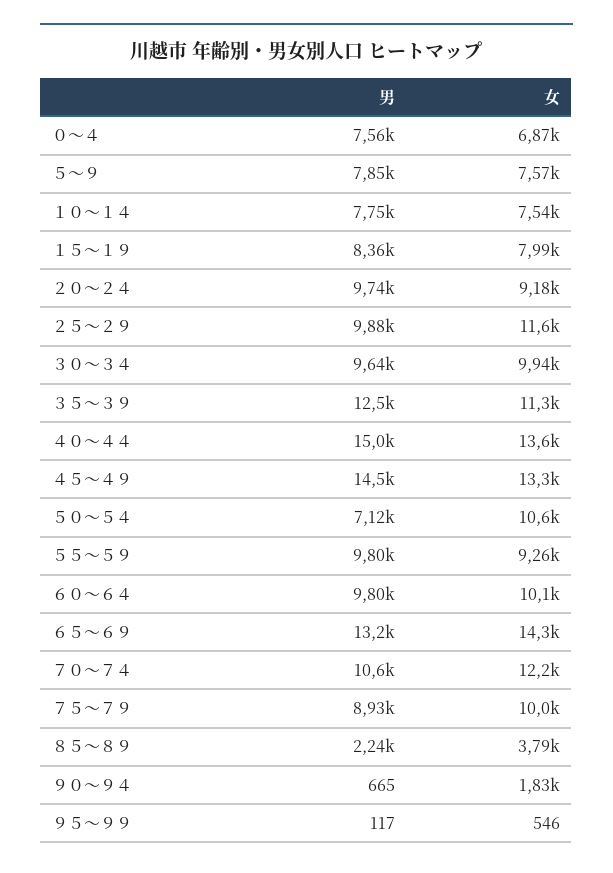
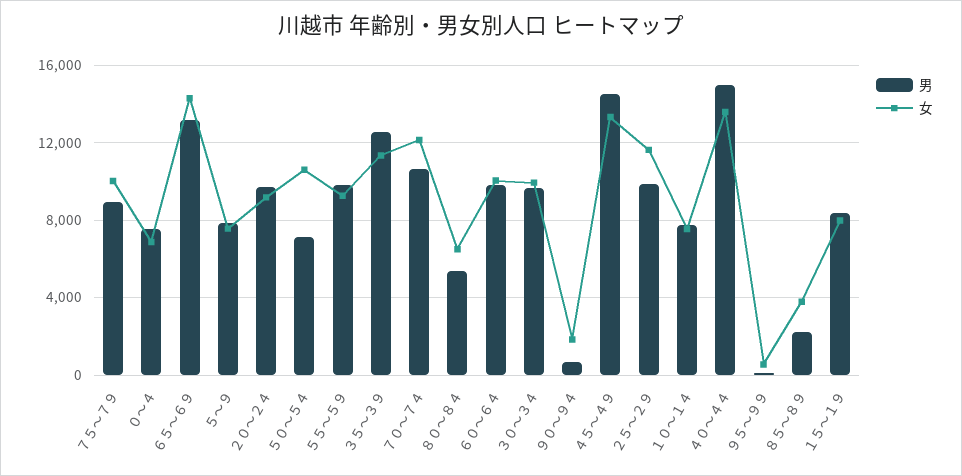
男, ８０～８４: none -> 5500
女, ８０～８４: none -> 6500

